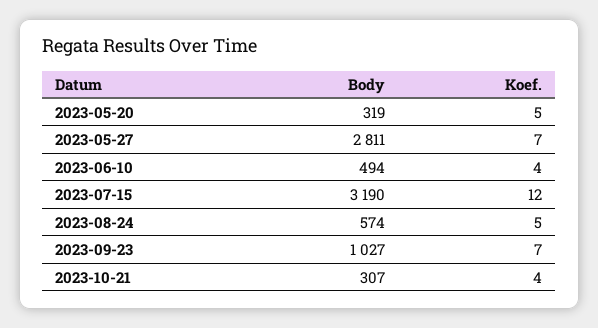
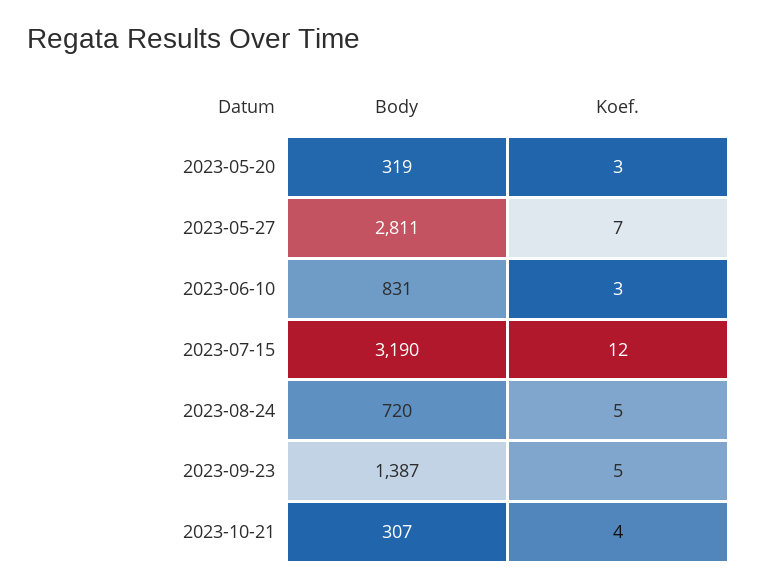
Koef., 2023-05-20: 5 -> 3
Body, 2023-06-10: 494 -> 831
Koef., 2023-06-10: 4 -> 3
Body, 2023-08-24: 574 -> 720
Body, 2023-09-23: 1027 -> 1387
Koef., 2023-09-23: 7 -> 5

